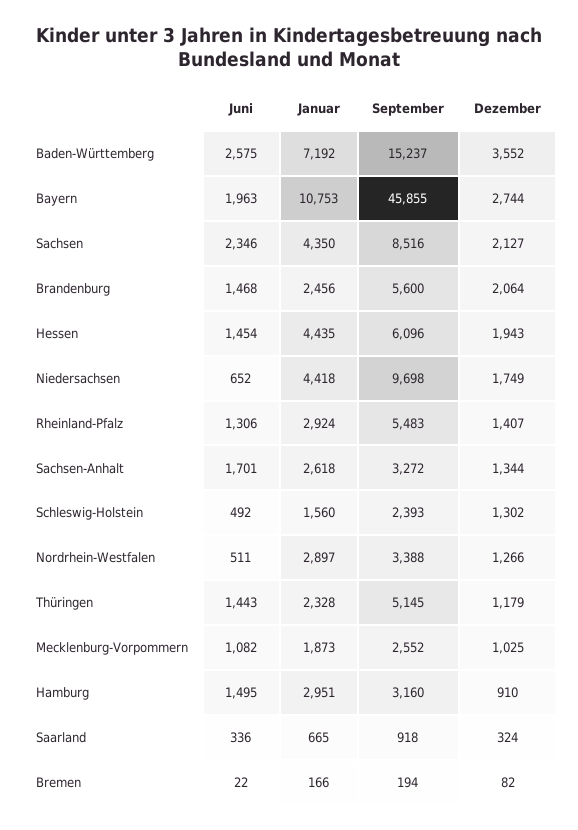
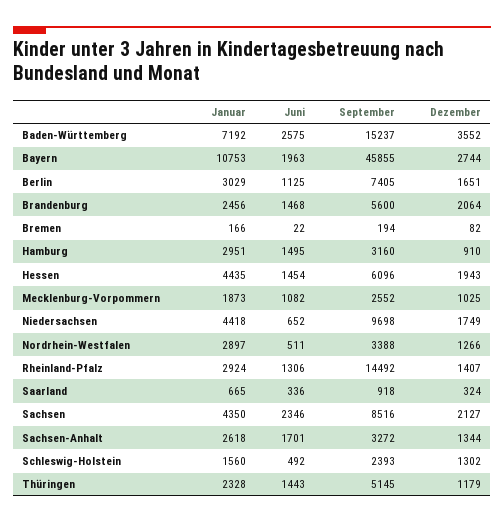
September, Rheinland-Pfalz: 5483 -> 14492
Januar, Berlin: none -> 3029
Juni, Berlin: none -> 1125
September, Berlin: none -> 7405
Dezember, Berlin: none -> 1651

